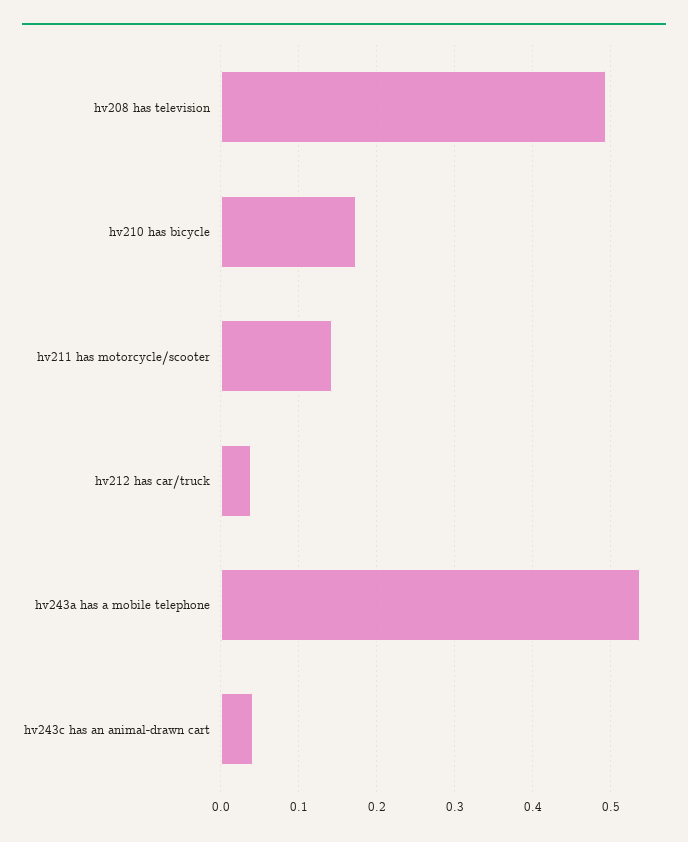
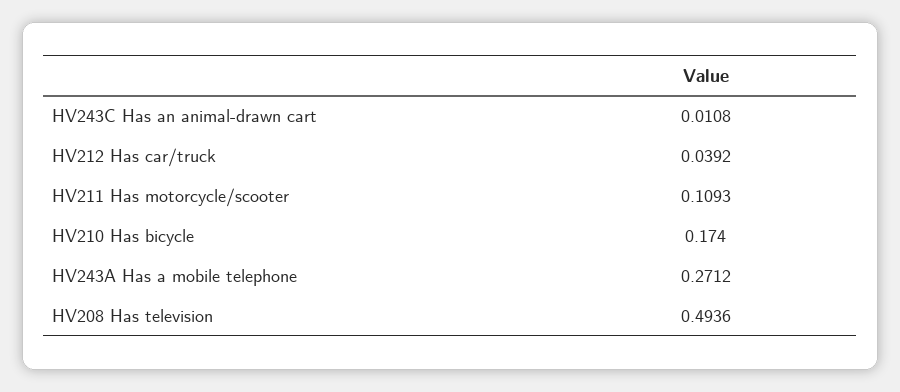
hv211 has motorcycle/scooter: 0.14 -> 0.1093
hv243a has a mobile telephone: 0.54 -> 0.2712
hv243c has an animal-drawn cart: 0.04 -> 0.0108

